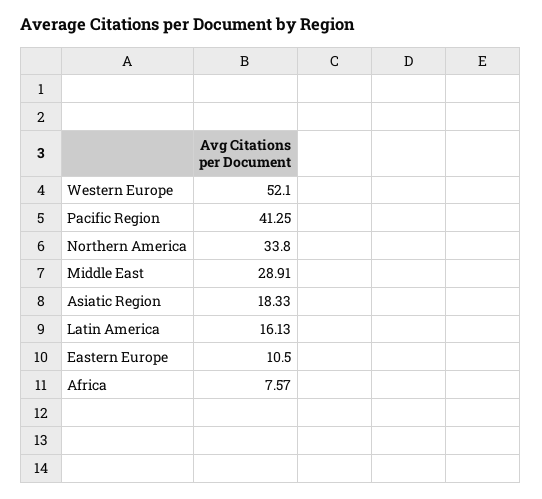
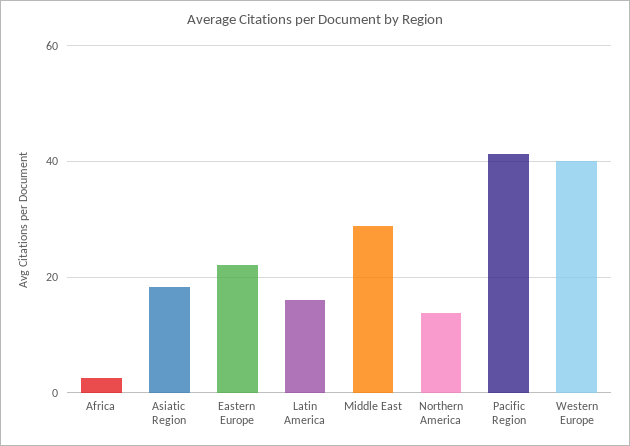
Western Europe: 52.1 -> 40
Northern America: 33.8 -> 14
Eastern Europe: 10.5 -> 22
Africa: 7.57 -> 2

